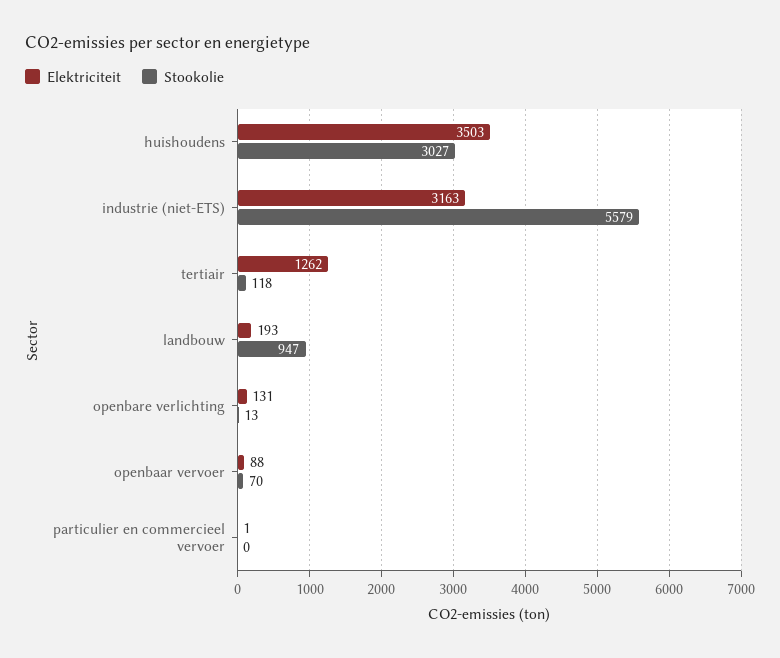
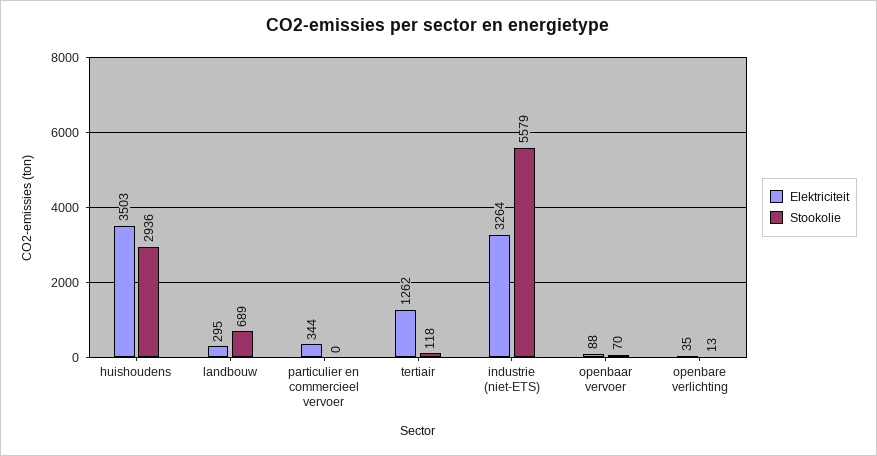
Stookolie, huishoudens: 3027 -> 2936
Elektriciteit, industrie (niet-ETS): 3163 -> 3264
Elektriciteit, landbouw: 193 -> 295
Stookolie, landbouw: 947 -> 689
Elektriciteit, openbare verlichting: 131 -> 35
Elektriciteit, particulier en commercieel vervoer: 1 -> 344

